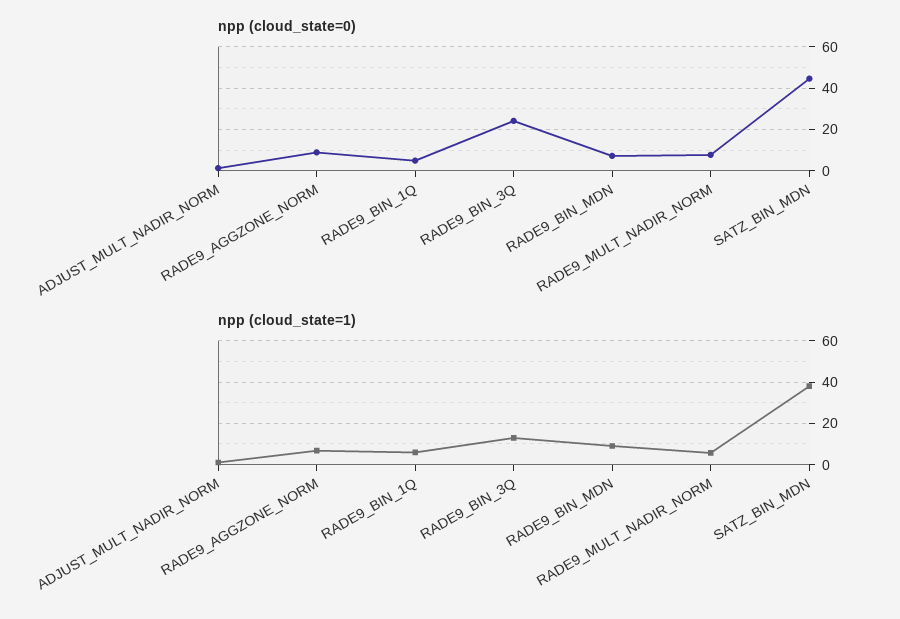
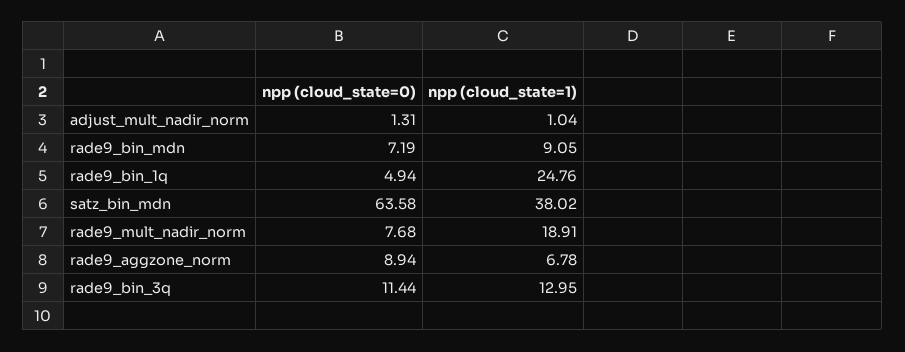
npp (cloud_state=0), RADE9_BIN_3Q: 25 -> 11.44
npp (cloud_state=0), SATZ_BIN_MDN: 45 -> 63.58
npp (cloud_state=1), RADE9_BIN_1Q: 5 -> 24.76
npp (cloud_state=1), RADE9_MULT_NADIR_NORM: 5 -> 18.91

